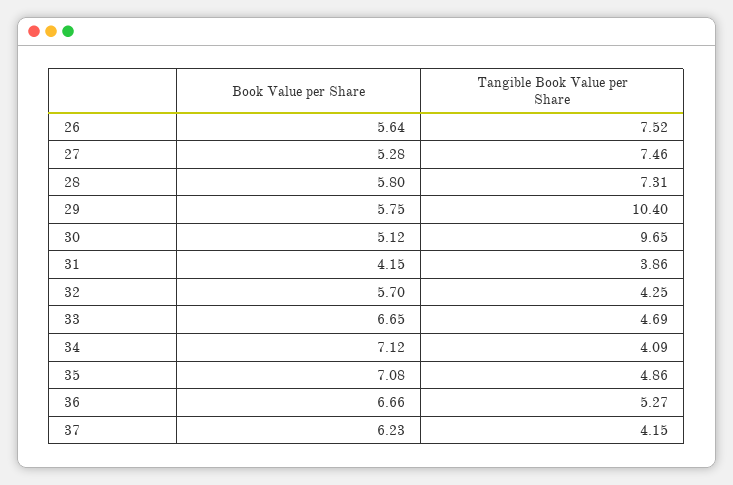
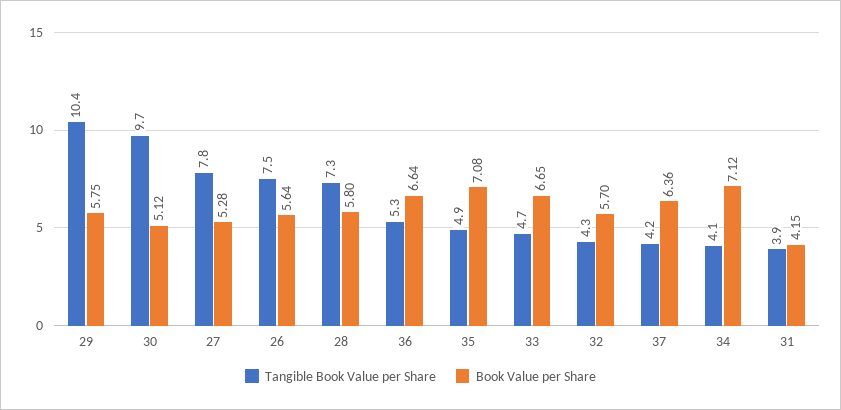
Tangible Book Value per Share, 27: 7.46 -> 7.8
Book Value per Share, 36: 6.66 -> 6.64
Book Value per Share, 37: 6.23 -> 6.36

